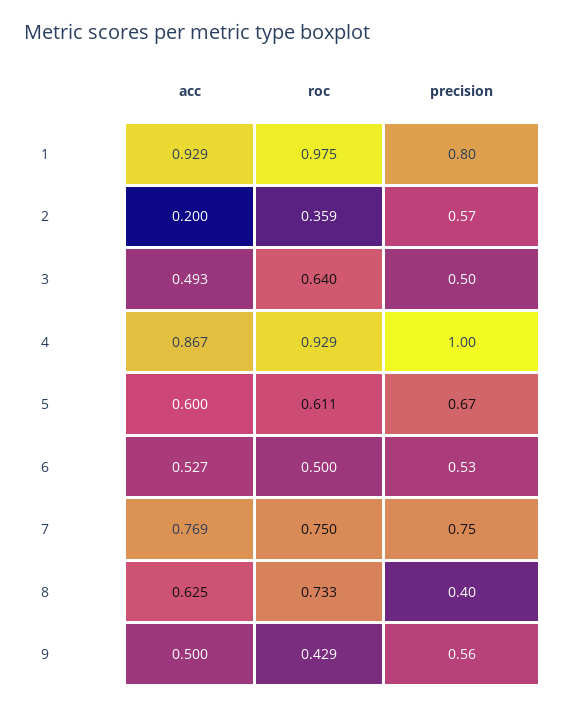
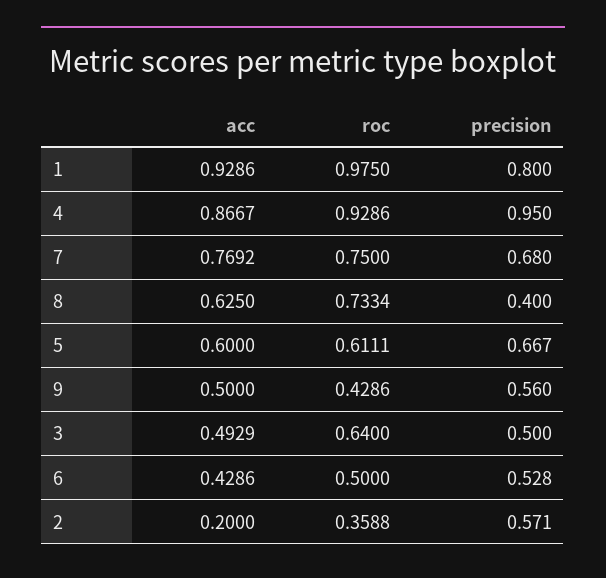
precision, 4: 1 -> 0.95
acc, 6: 0.527 -> 0.4286
precision, 7: 0.75 -> 0.68

